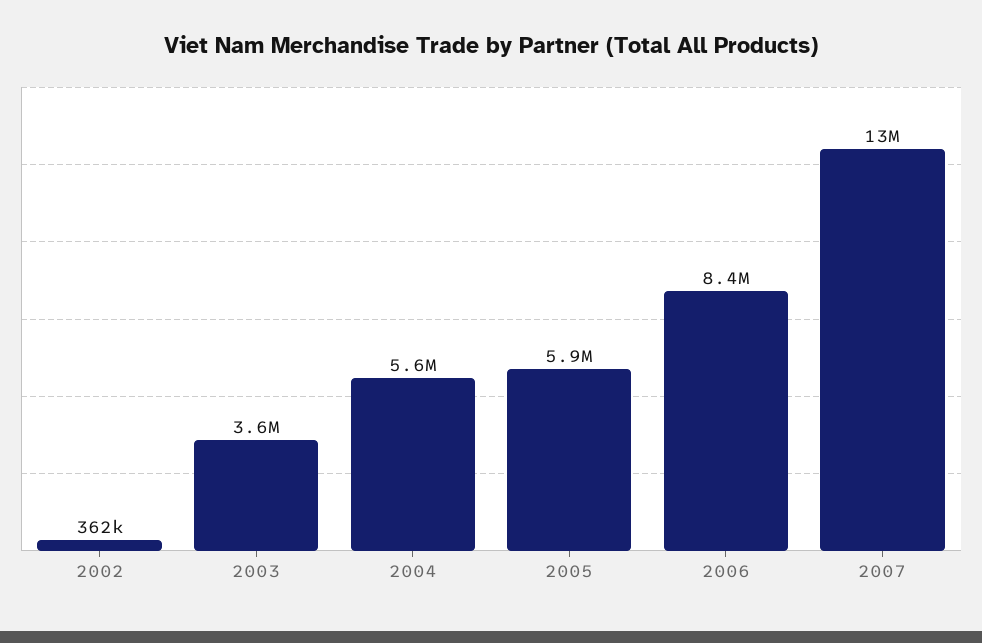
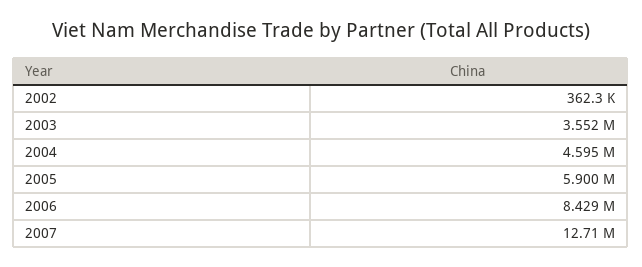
2004: 5600000 -> 4595000

